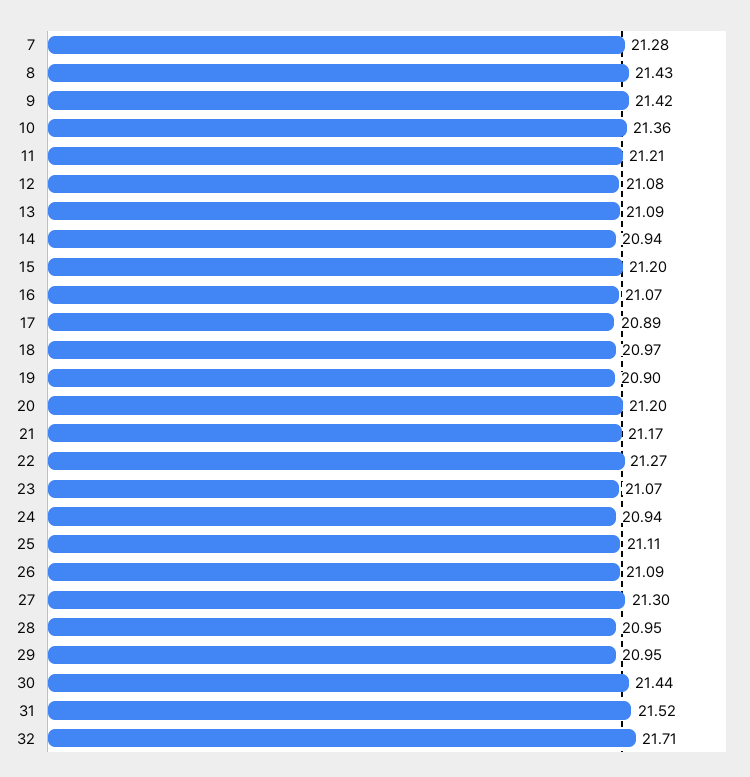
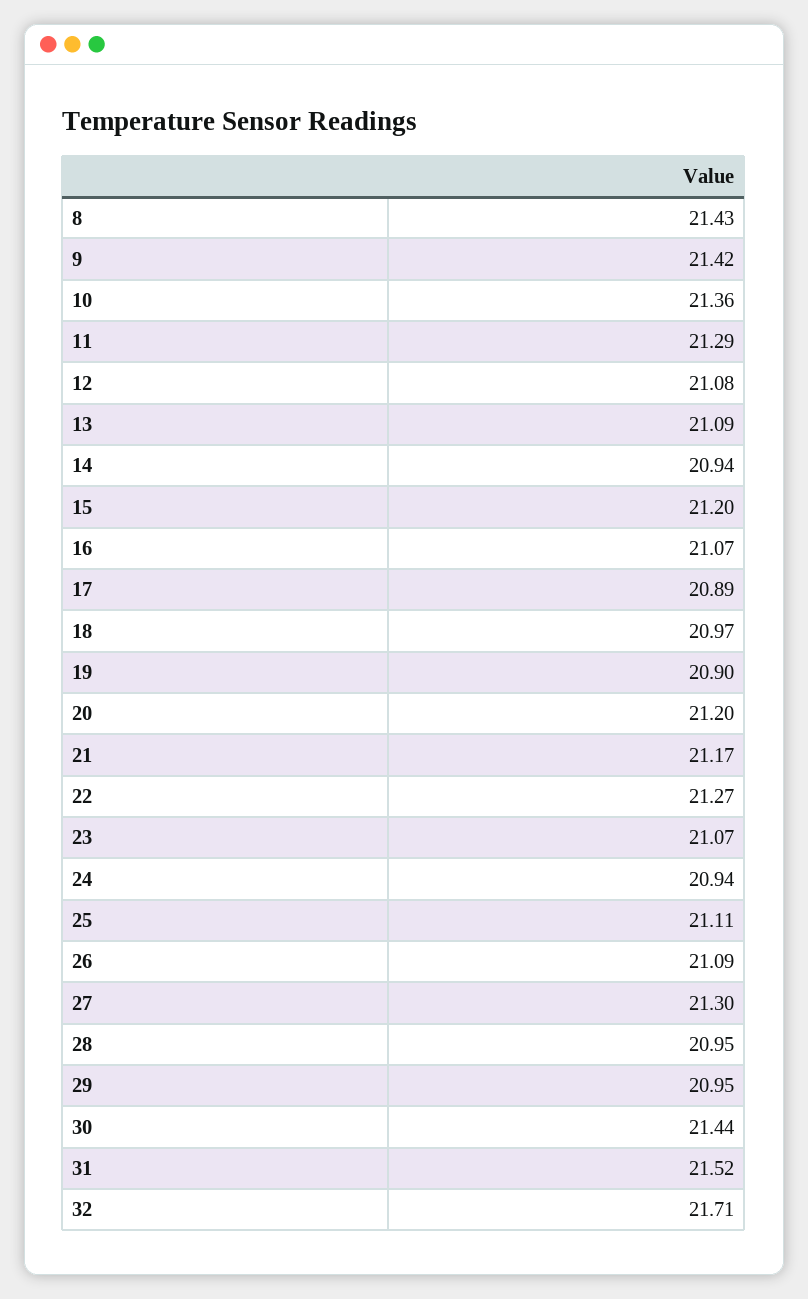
7: 21.28 -> none
11: 21.21 -> 21.29

